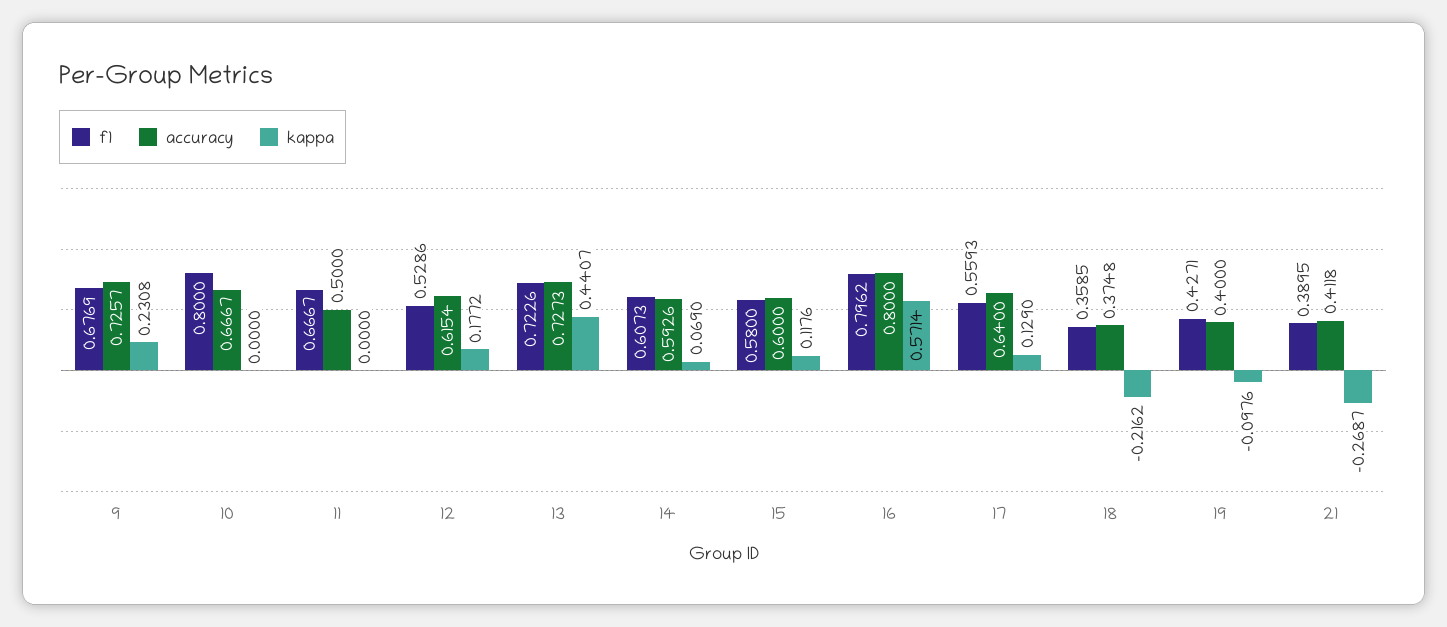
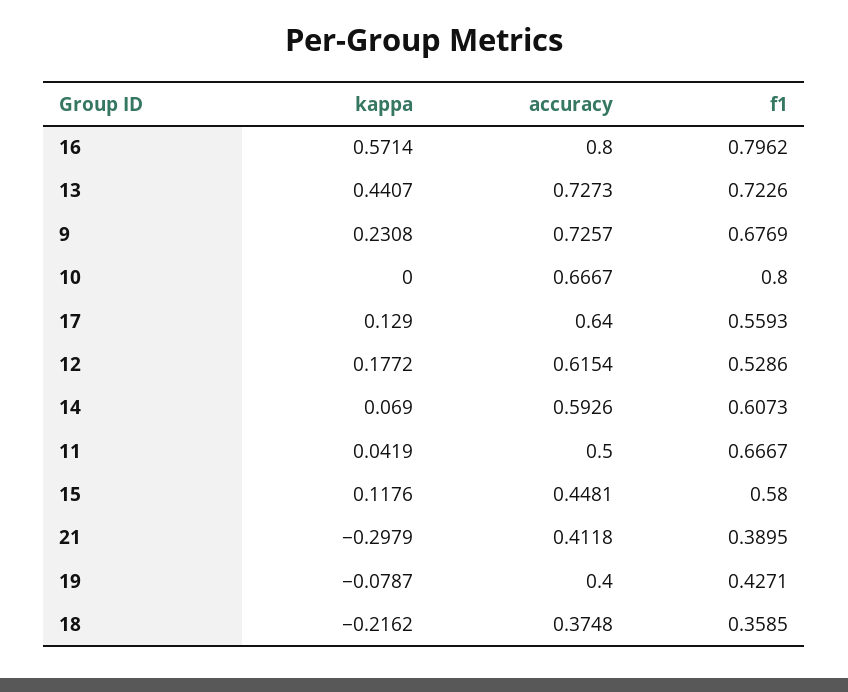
kappa, 11: 0 -> 0.0419
accuracy, 15: 0.6 -> 0.4481
kappa, 19: -0.0976 -> -0.0787
kappa, 21: -0.2687 -> -0.2979

